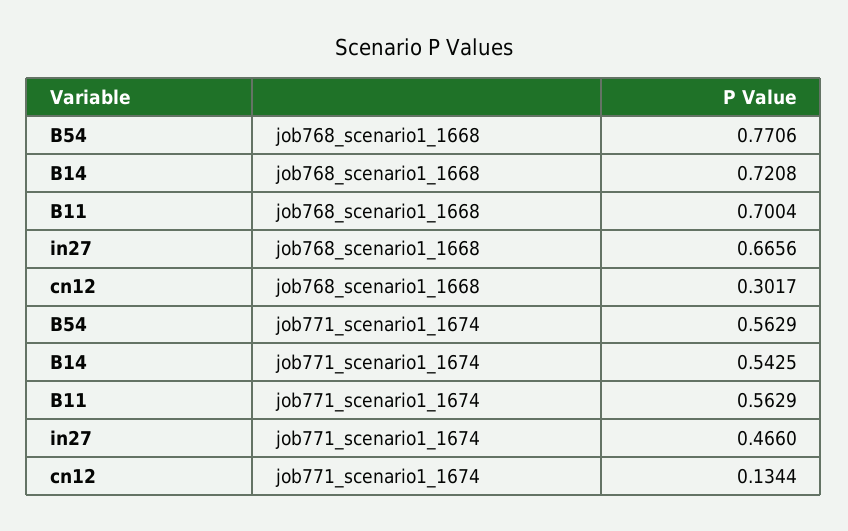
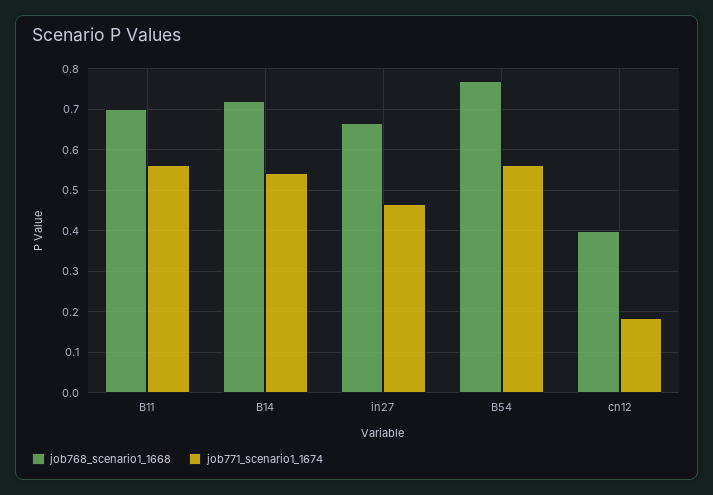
job768_scenario1_1668, cn12: 0.3017 -> 0.4
job771_scenario1_1674, cn12: 0.1344 -> 0.18

